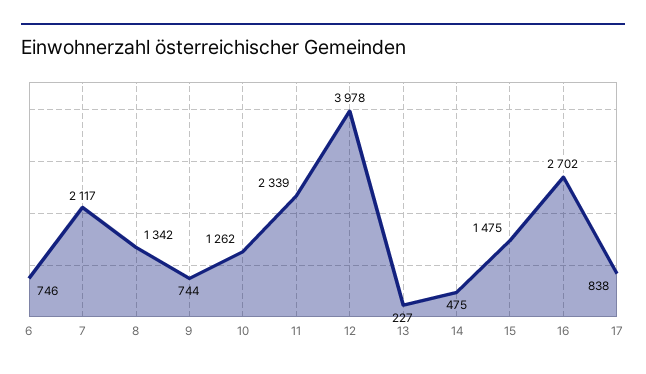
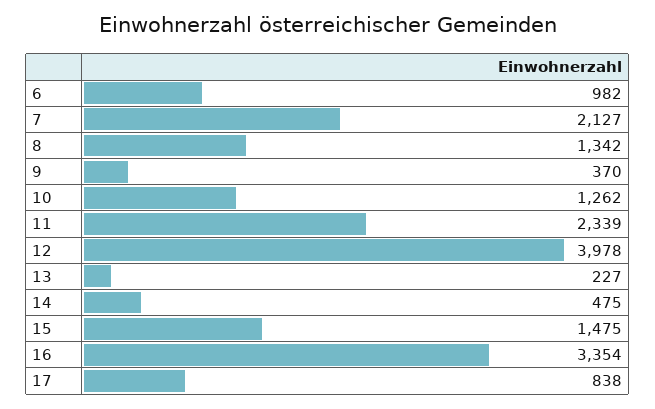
6: 746 -> 982
7: 2117 -> 2127
9: 744 -> 370
16: 2702 -> 3354

